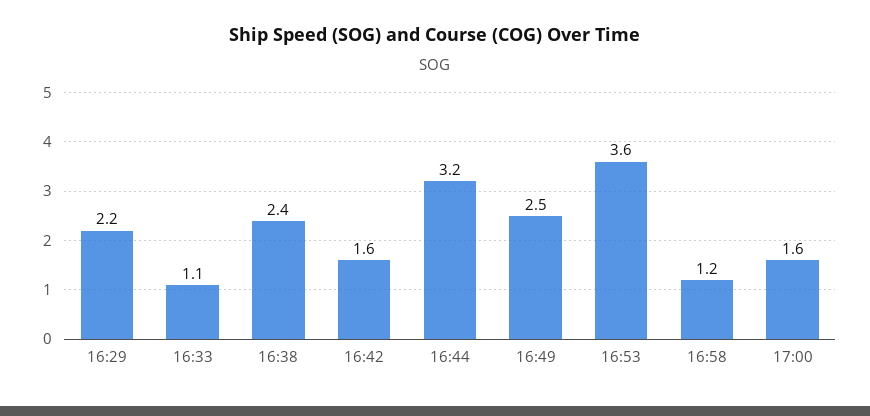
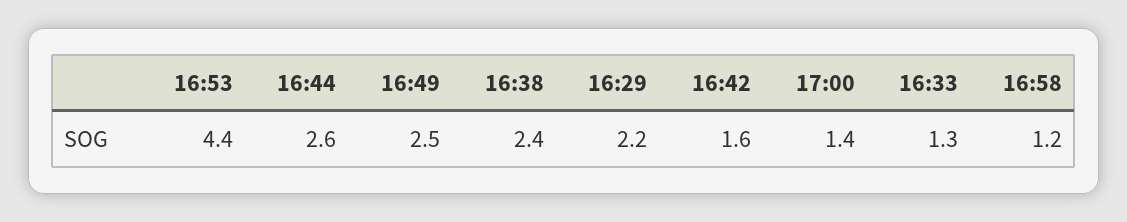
16:33: 1.1 -> 1.3
16:44: 3.2 -> 2.6
16:53: 3.6 -> 4.4
17:00: 1.6 -> 1.4

